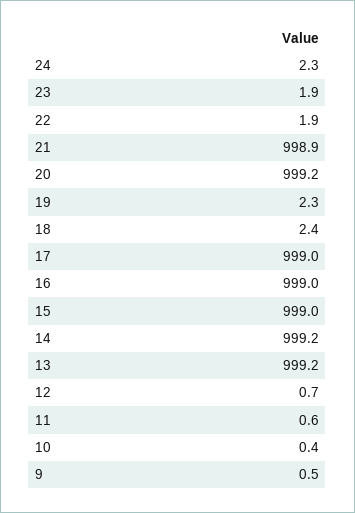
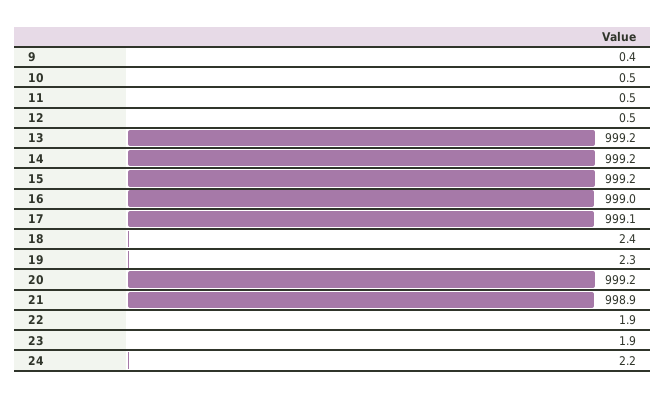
24: 2.3 -> 2.2
17: 999 -> 999.1
15: 999 -> 999.2
12: 0.7 -> 0.5
11: 0.6 -> 0.5
10: 0.4 -> 0.5
9: 0.5 -> 0.4

